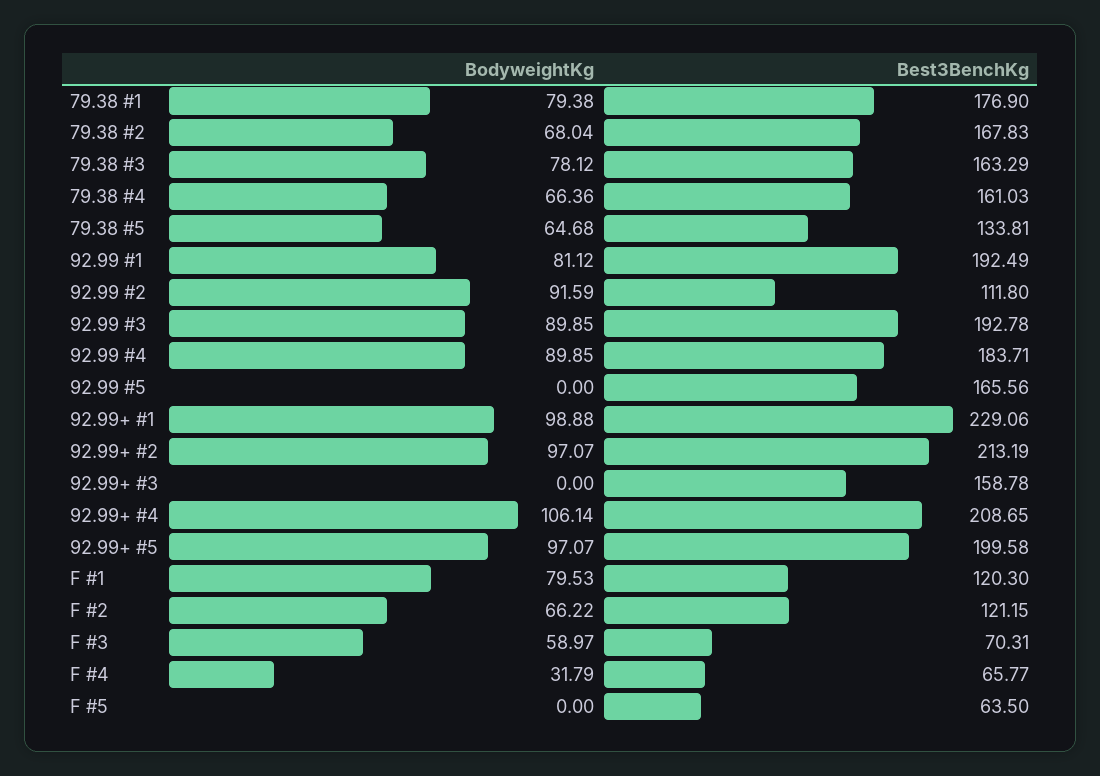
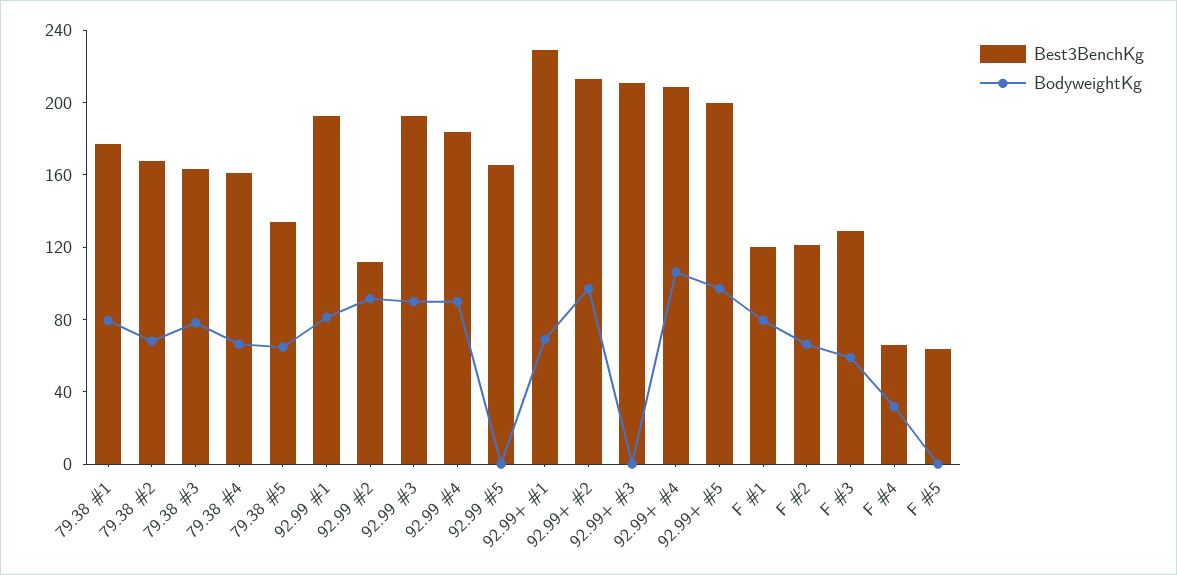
BodyweightKg, 92.99+ #1: 98.88 -> 70
Best3BenchKg, 92.99+ #3: 158.78 -> 210
Best3BenchKg, F #3: 70.31 -> 130

